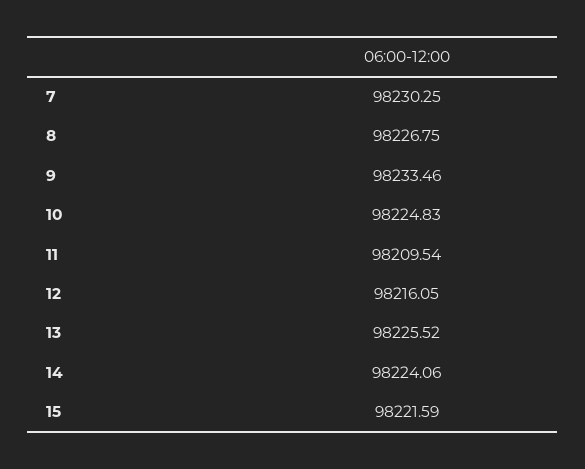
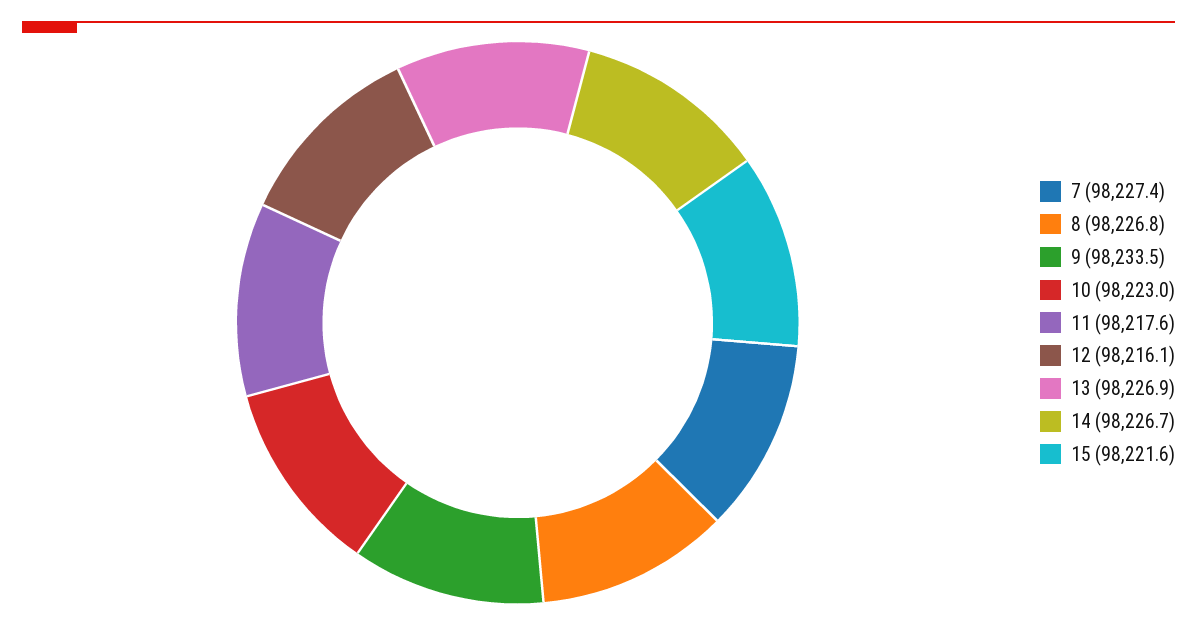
7: 98230.25 -> 98227.4
10: 98224.83 -> 98223
11: 98209.54 -> 98217.6
13: 98225.52 -> 98226.9
14: 98224.06 -> 98226.7

